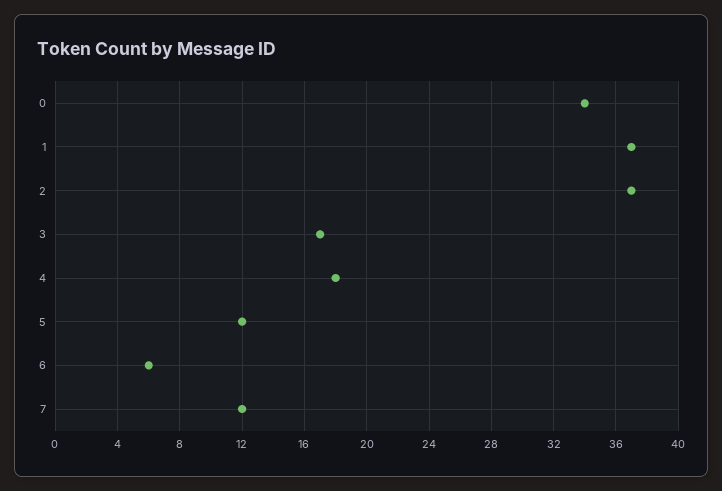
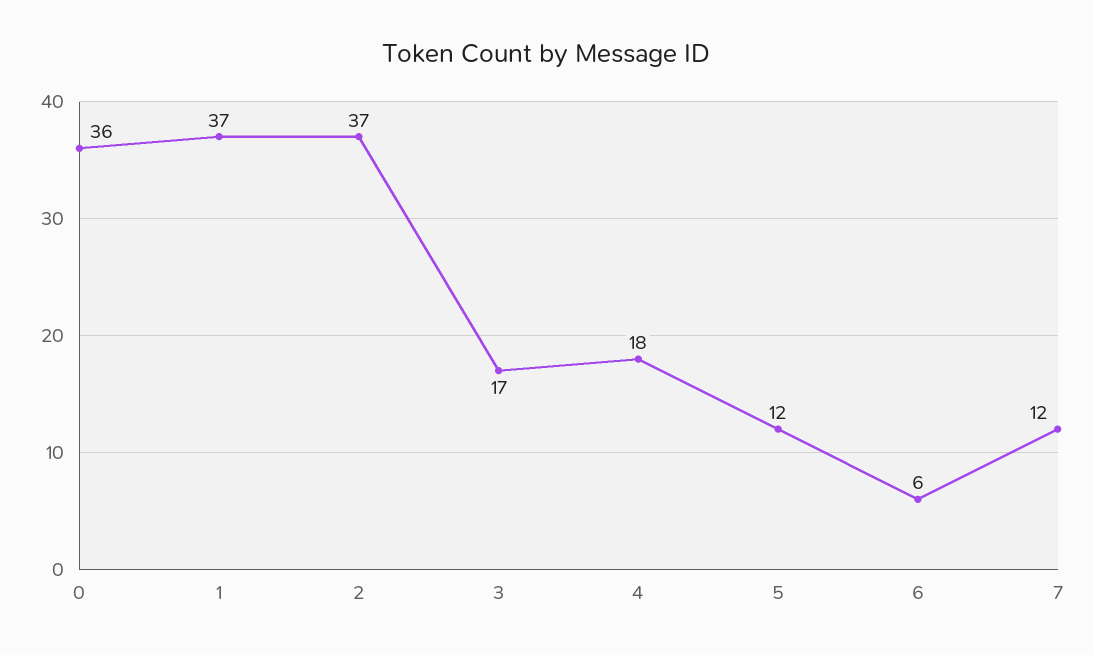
0: 34 -> 36

